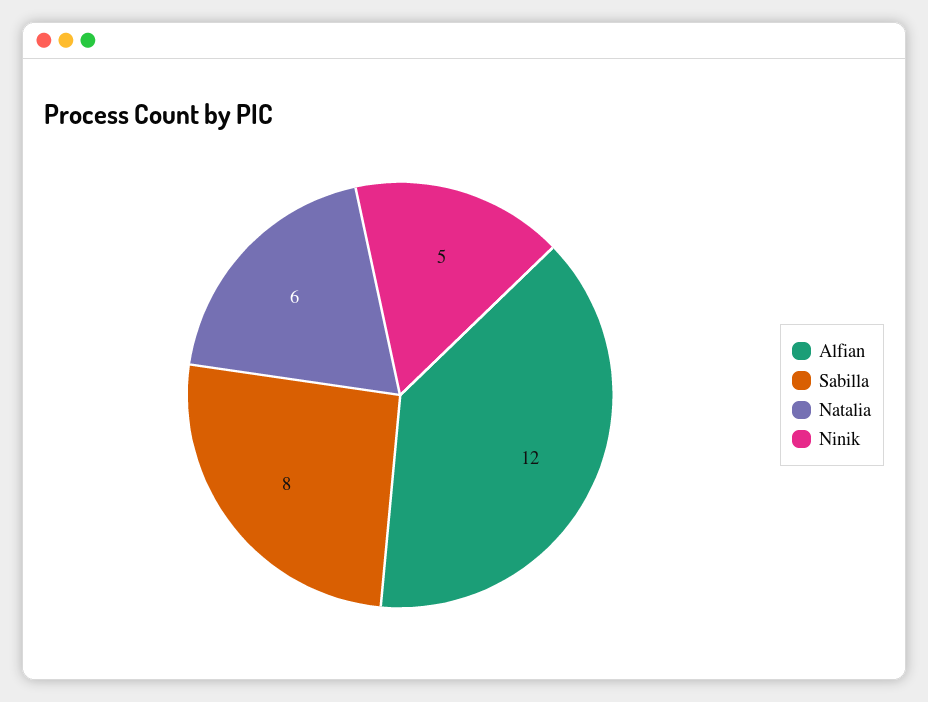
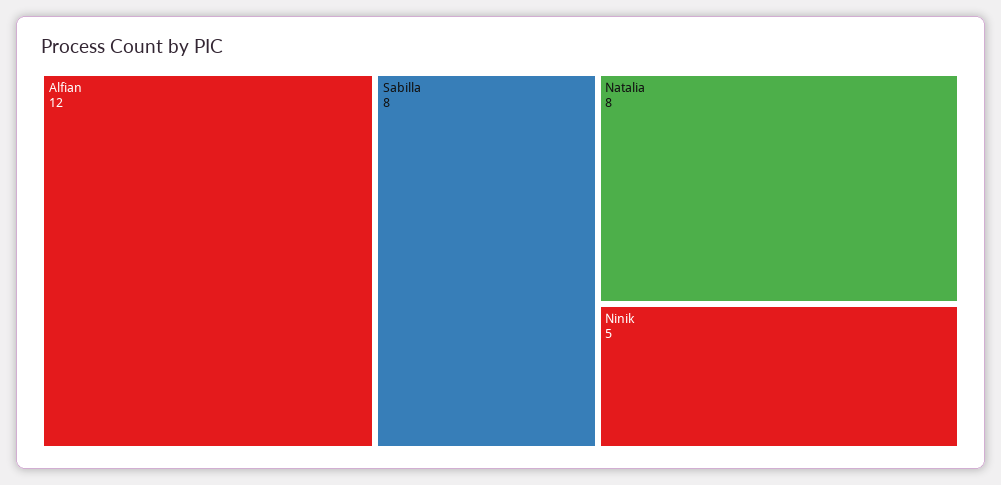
Natalia: 6 -> 8

